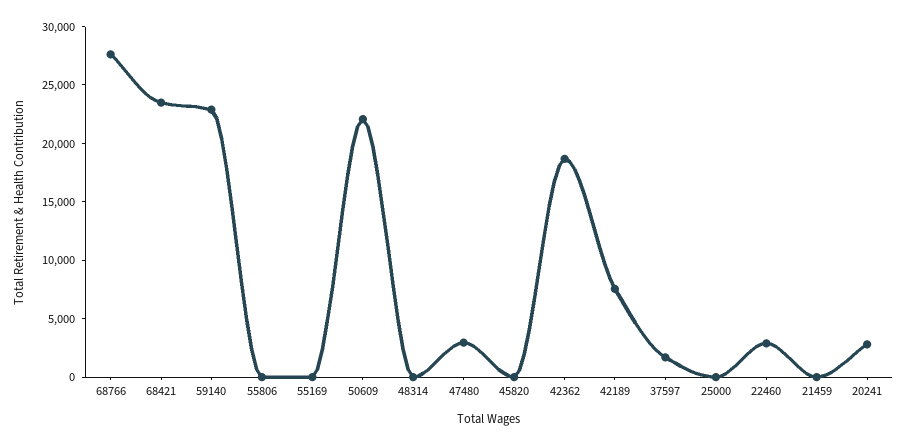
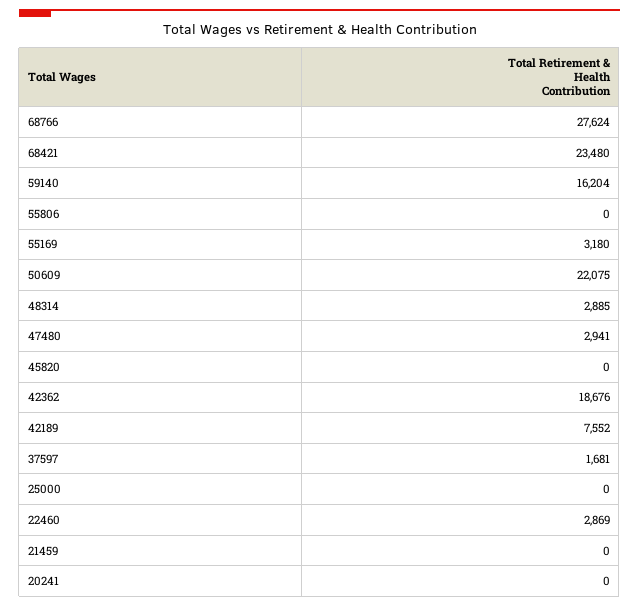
59140: 23000 -> 16204
55169: 0 -> 3180
48314: 0 -> 2885
20241: 3000 -> 0

